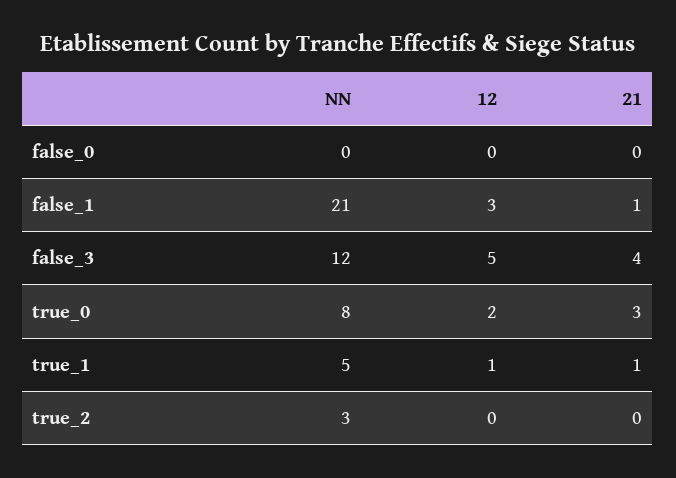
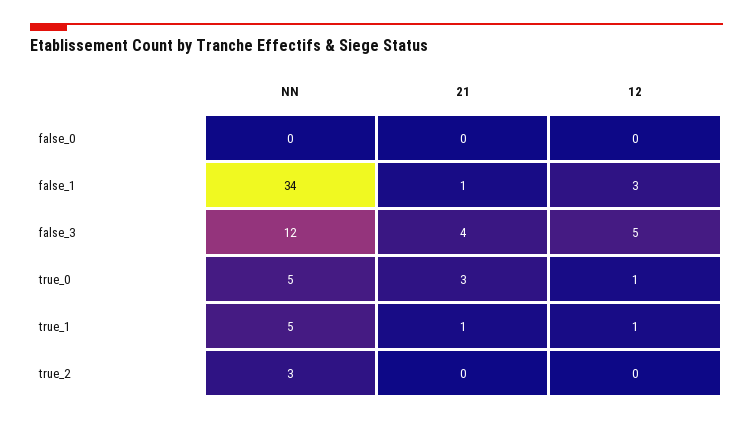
NN, false_1: 21 -> 34
NN, true_0: 8 -> 5
12, true_0: 2 -> 1

